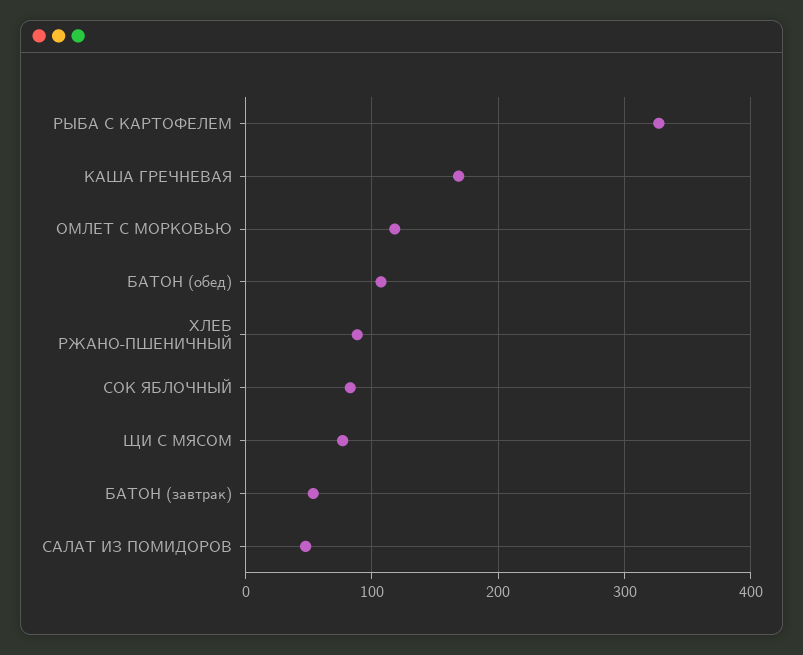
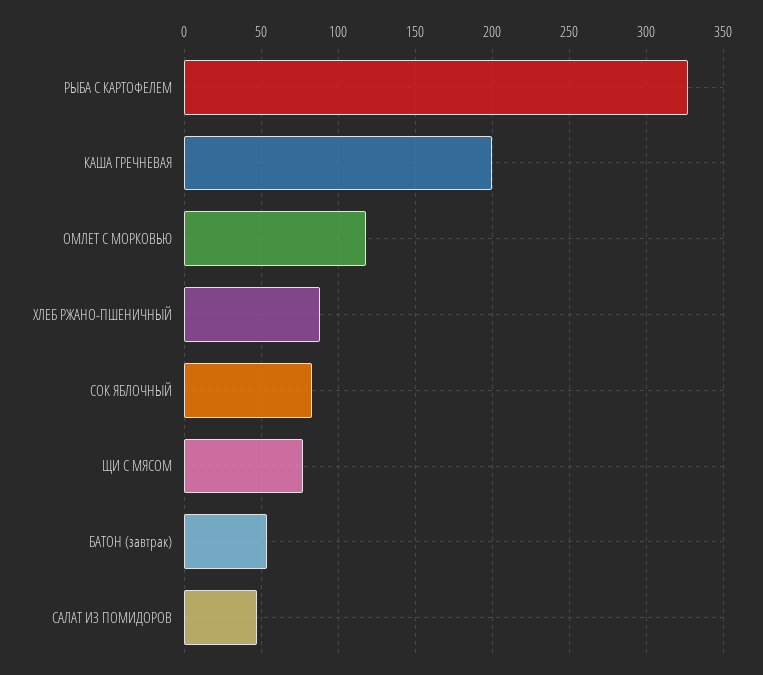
КАША ГРЕЧНЕВАЯ: 170 -> 200
БАТОН (обед): 110 -> none

